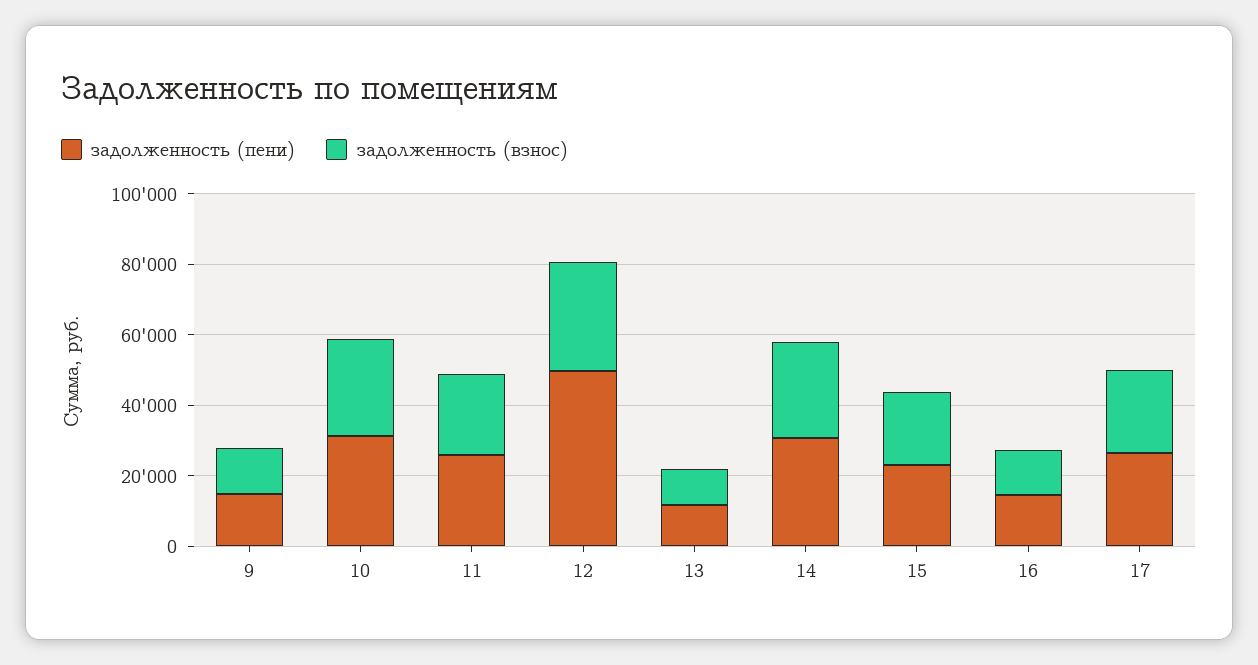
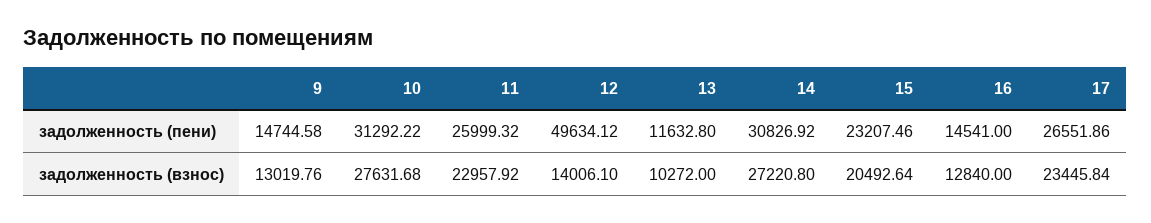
задолженность (взнос), 12: 30000 -> 14006.1

